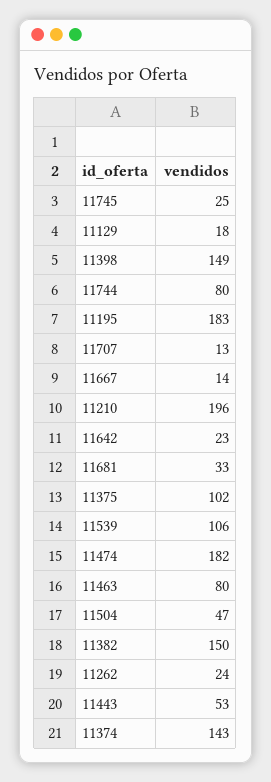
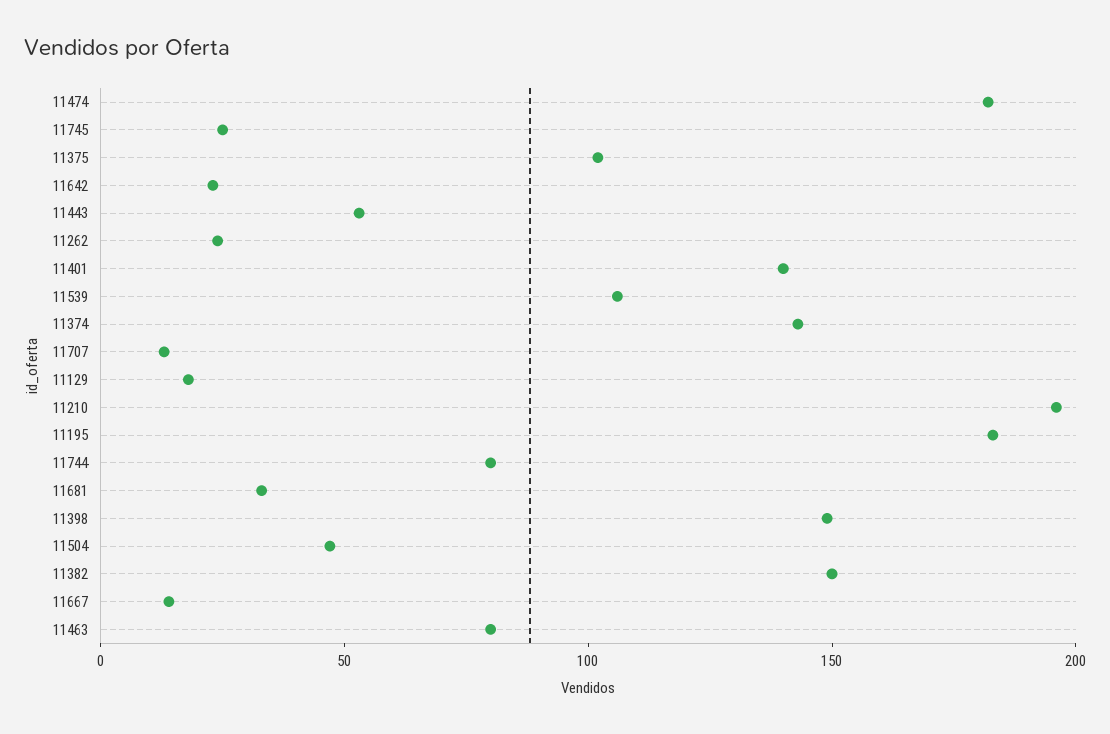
11401: none -> 140

